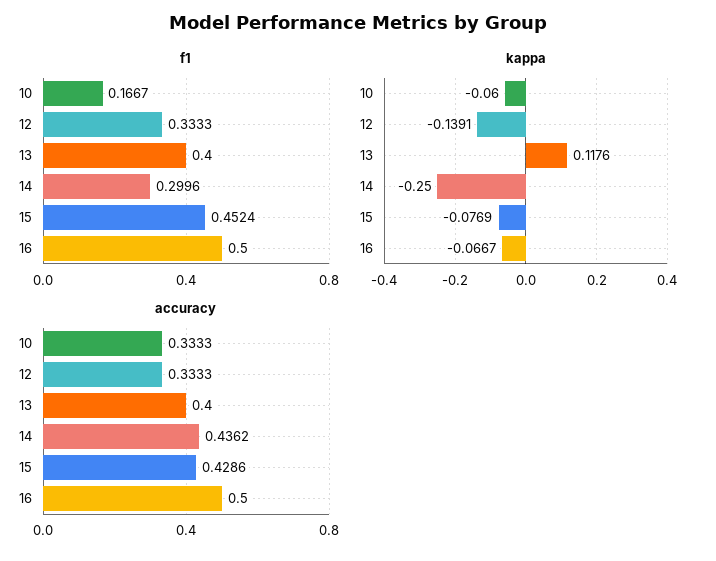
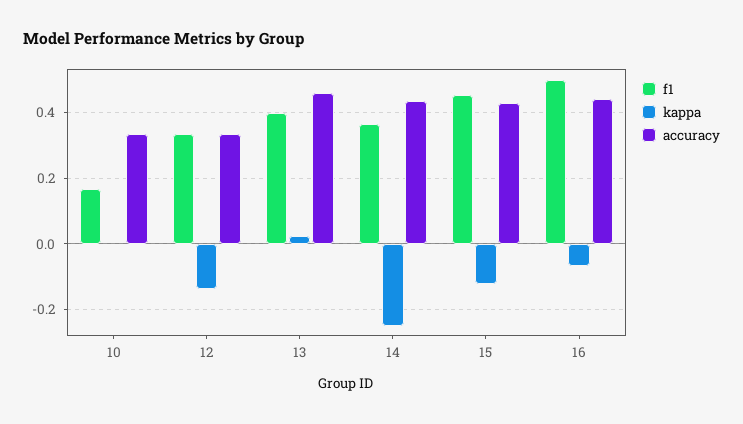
f1, 14: 0.2996 -> 0.36
kappa, 10: -0.06 -> 0
kappa, 13: 0.1176 -> 0.02
kappa, 15: -0.0769 -> -0.12
accuracy, 13: 0.4 -> 0.46
accuracy, 16: 0.5 -> 0.44

